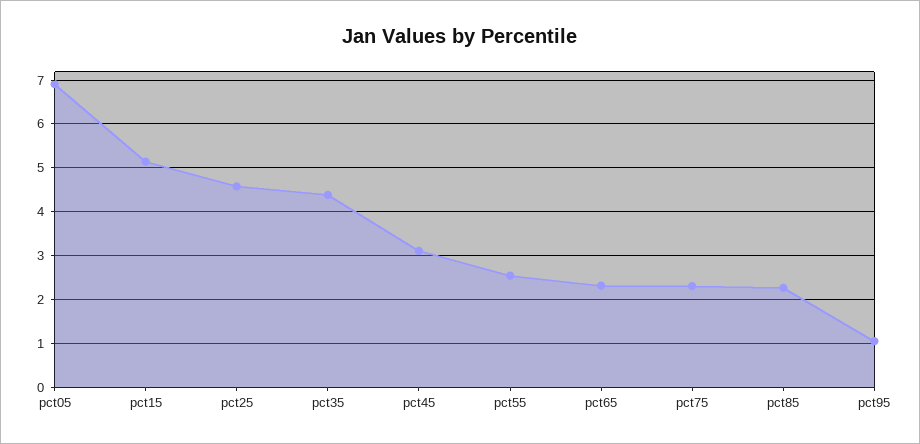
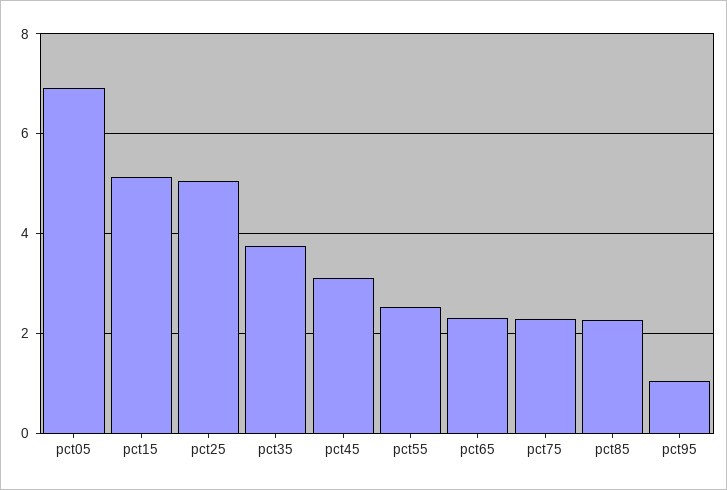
pct25: 4.6 -> 5
pct35: 4.4 -> 3.8

